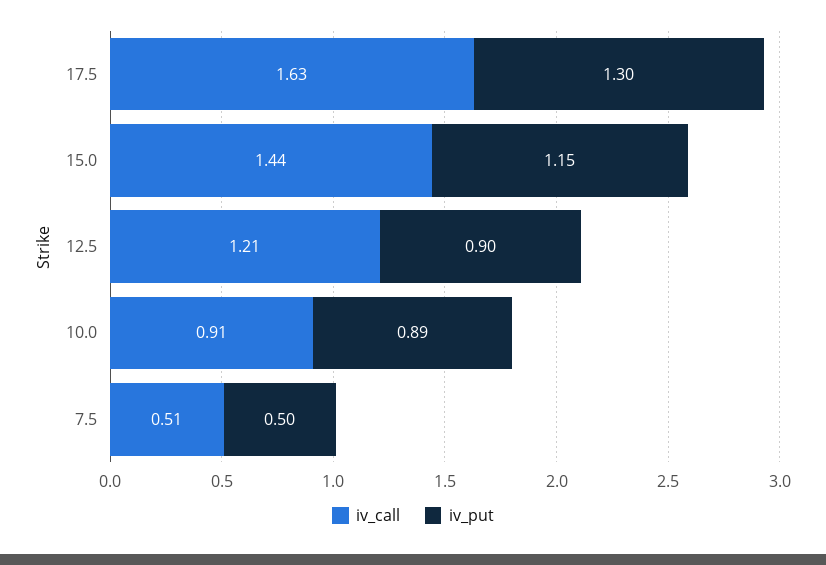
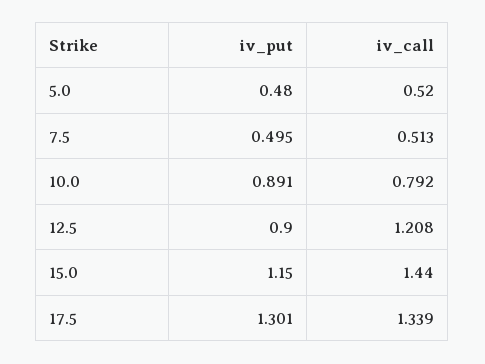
iv_call, 17.5: 1.63 -> 1.339
iv_call, 10.0: 0.91 -> 0.792
iv_put, 5.0: none -> 0.48
iv_call, 5.0: none -> 0.52

